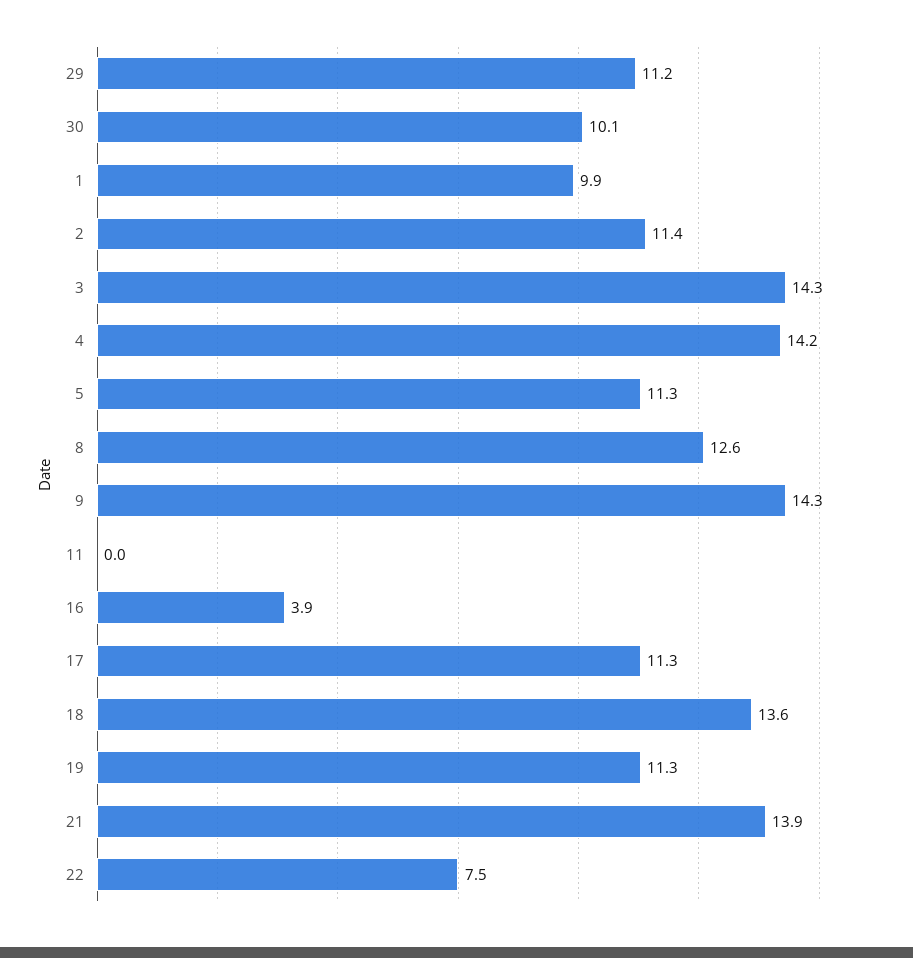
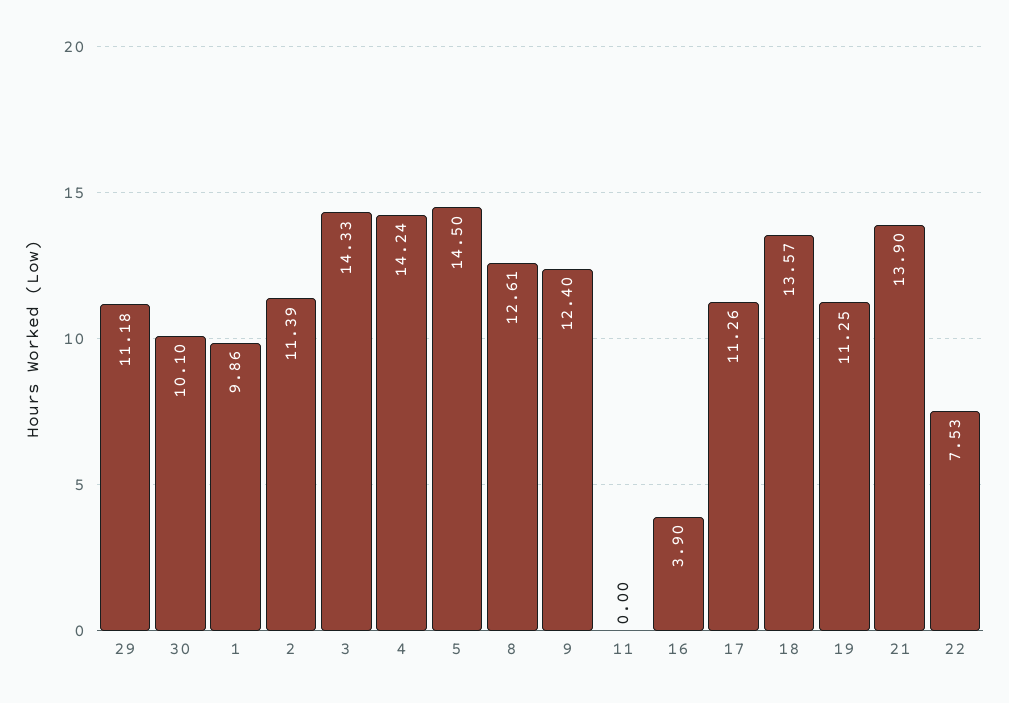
5: 11.3 -> 14.5
9: 14.3 -> 12.4

